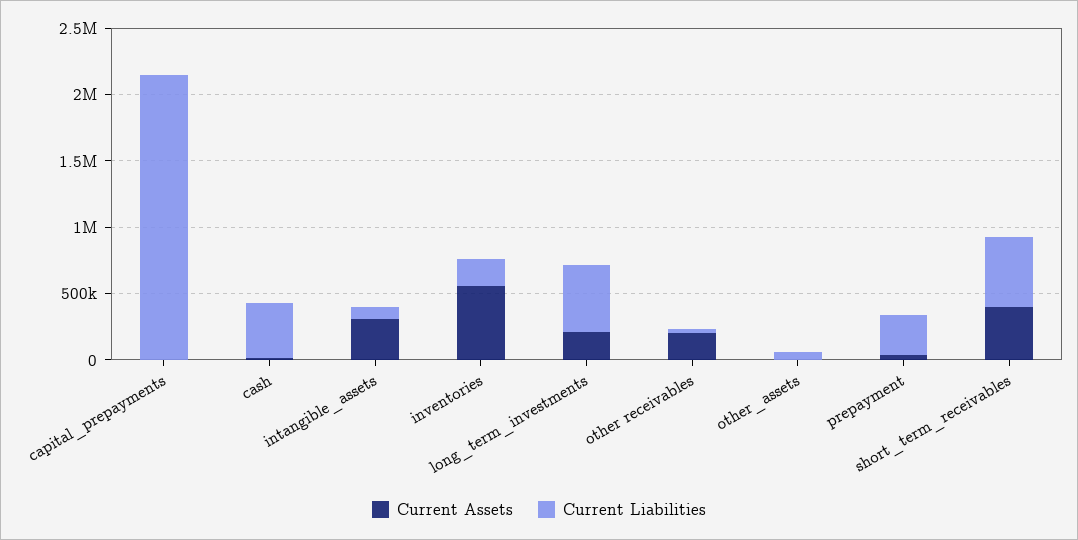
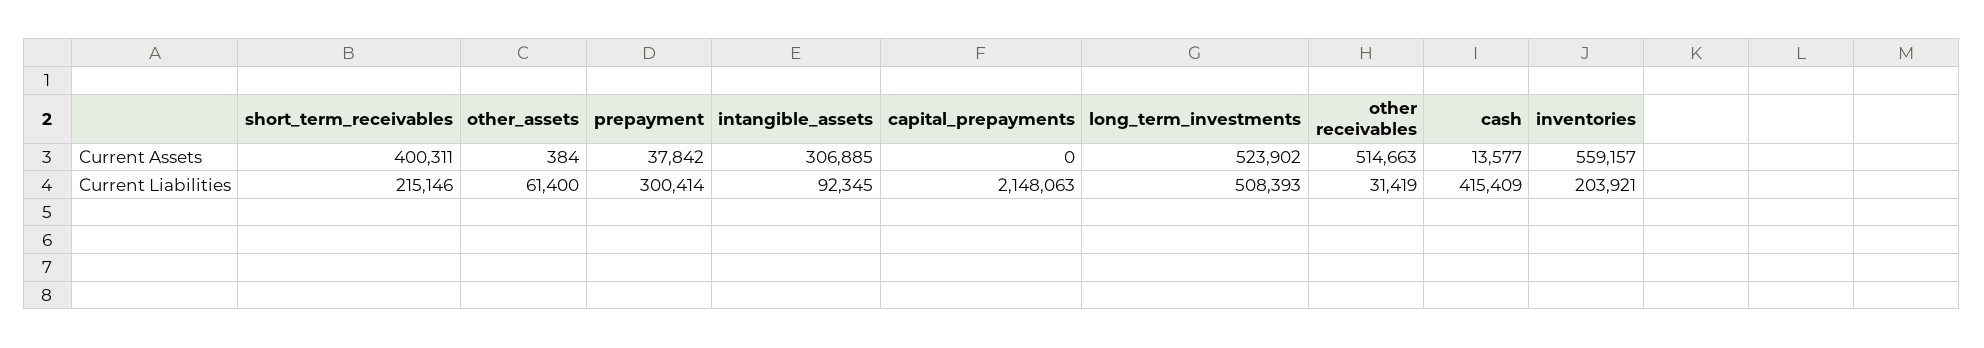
Current Assets, long_term_investments: 200000 -> 523902
Current Assets, other receivables: 200000 -> 514663
Current Liabilities, short_term_receivables: 500000 -> 215146

